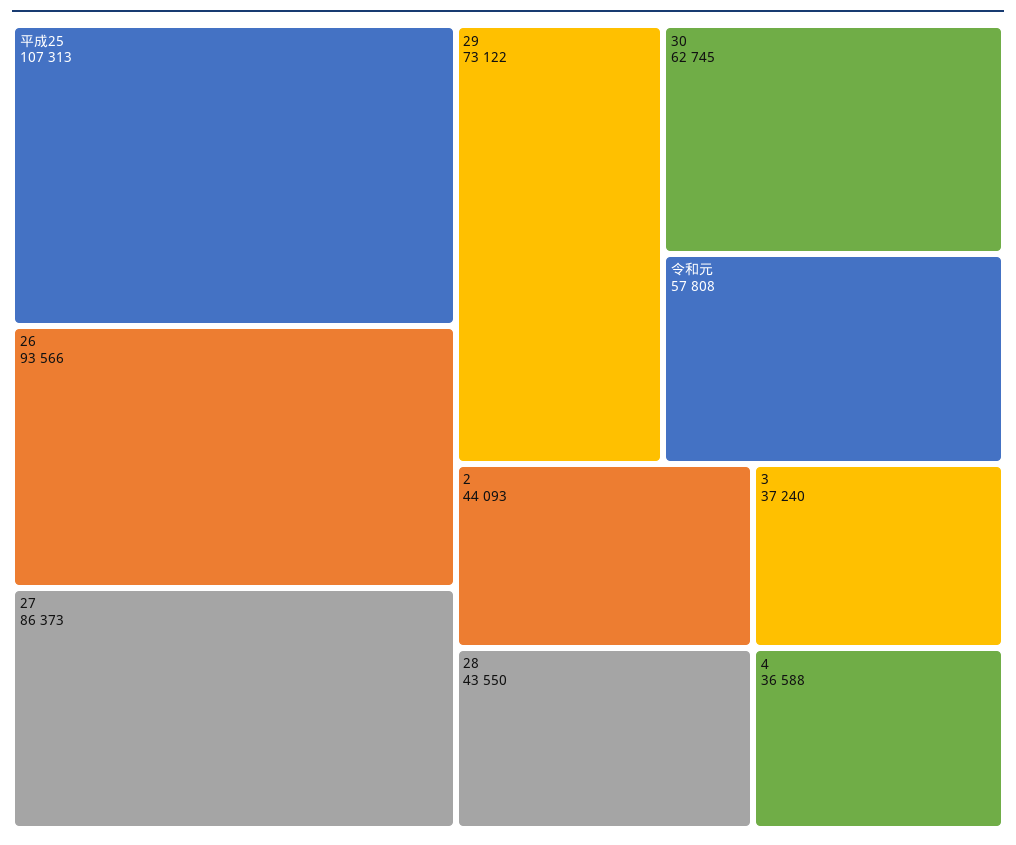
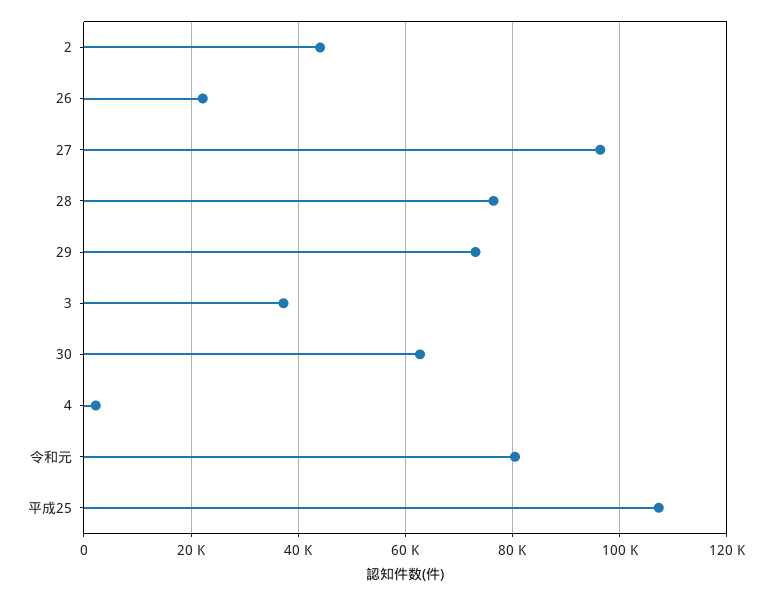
26: 93566 -> 22000
27: 86373 -> 96000
令和元: 57808 -> 80000
28: 43550 -> 76000
4: 36588 -> 2000

